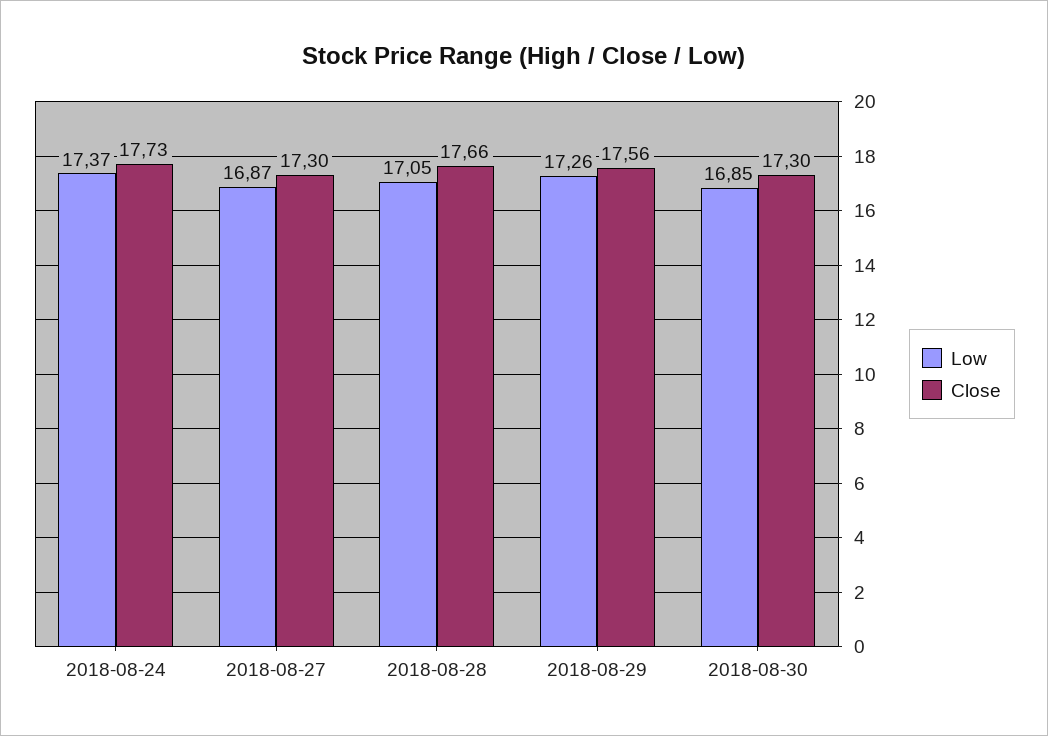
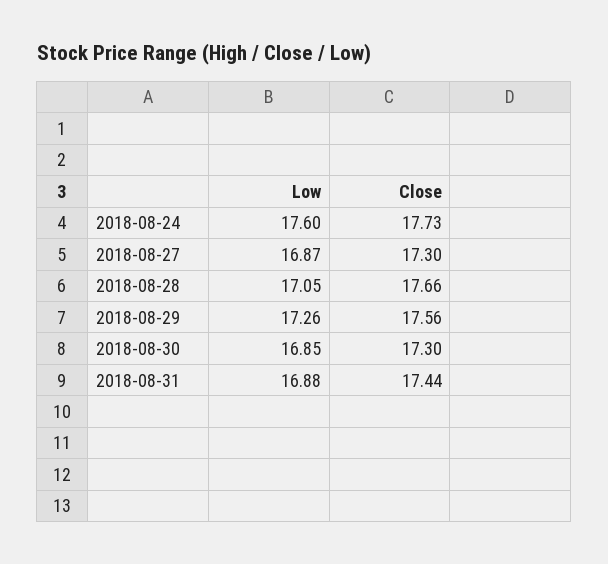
Low, 2018-08-24: 17.37 -> 17.6
Low, 2018-08-31: none -> 16.88
Close, 2018-08-31: none -> 17.44

